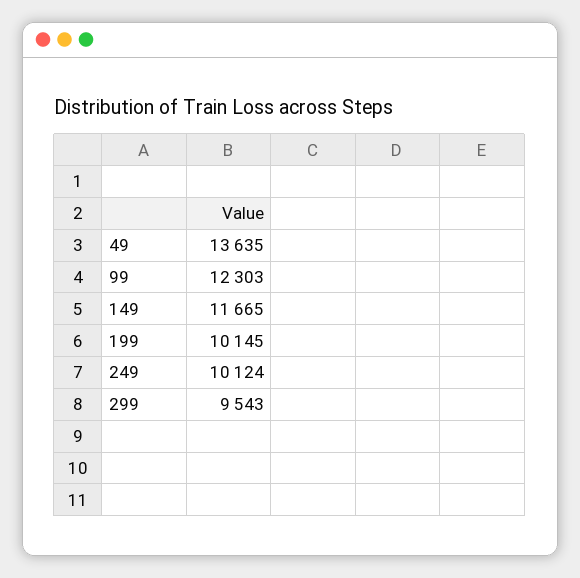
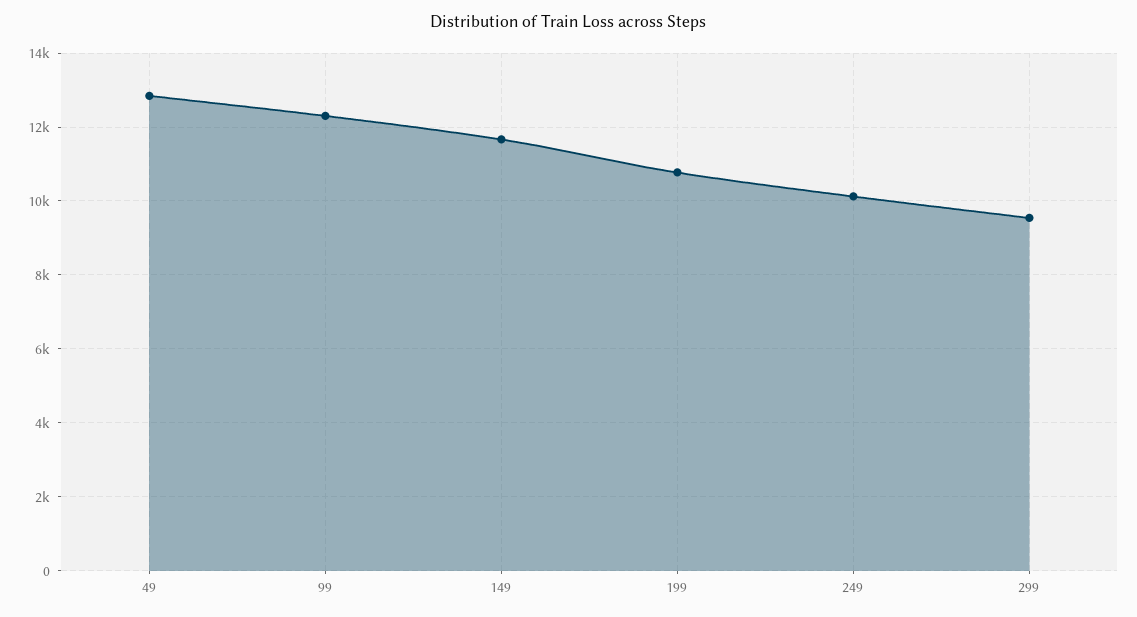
49: 13635 -> 12800
199: 10145 -> 10800

